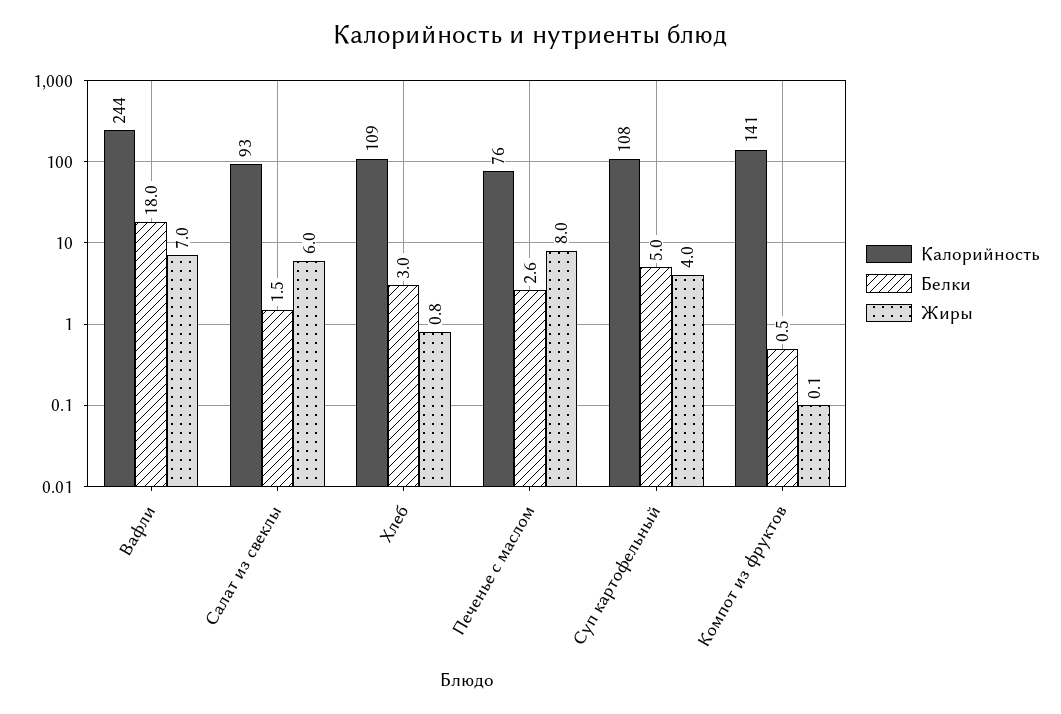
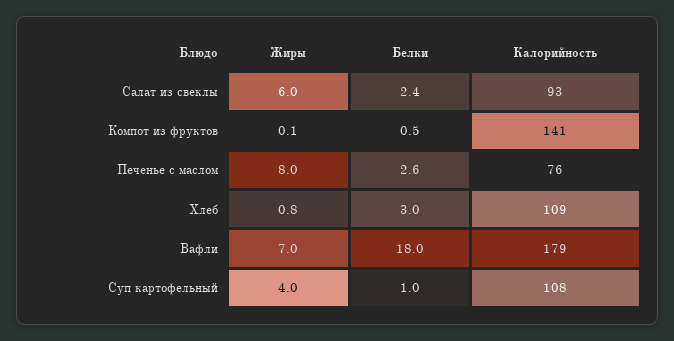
Калорийность, Вафли: 244 -> 179
Белки, Салат из свеклы: 1.5 -> 2.4
Белки, Суп картофельный: 5 -> 1

